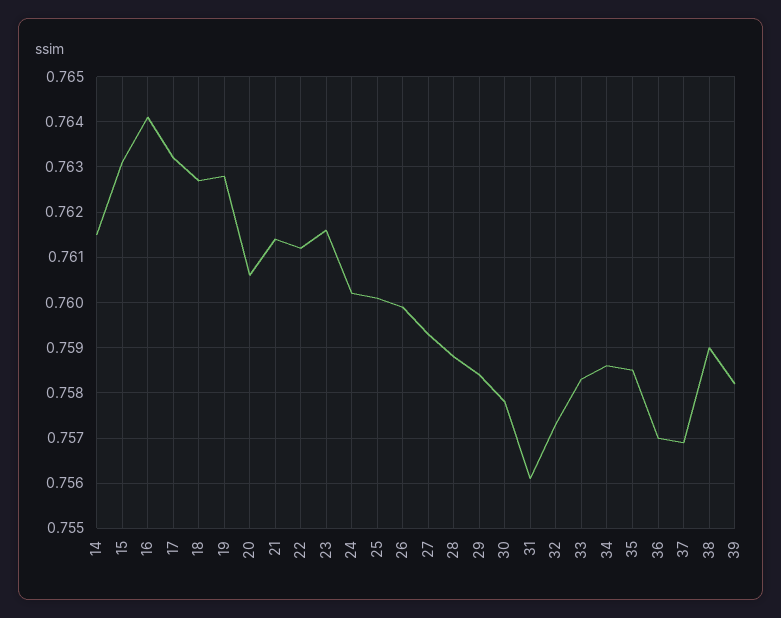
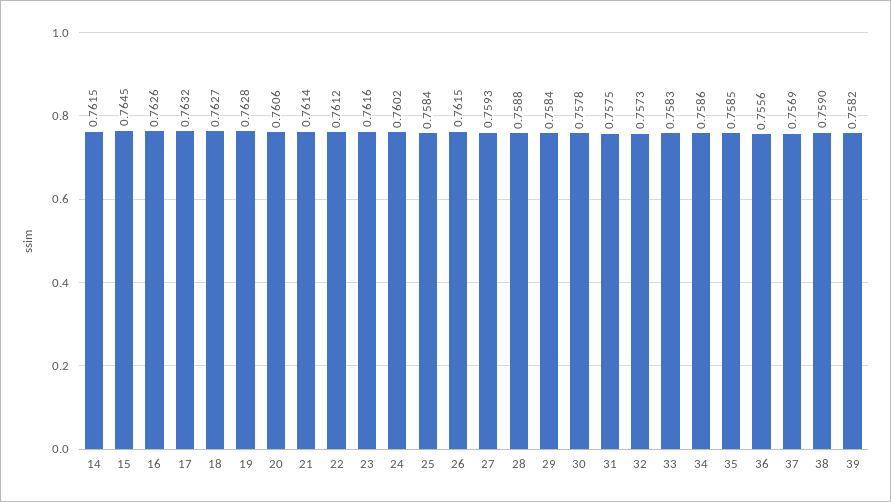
15: 0.763 -> 0.7645
16: 0.764 -> 0.7626
25: 0.76 -> 0.7584
26: 0.76 -> 0.7615
31: 0.756 -> 0.7575
36: 0.757 -> 0.7556

